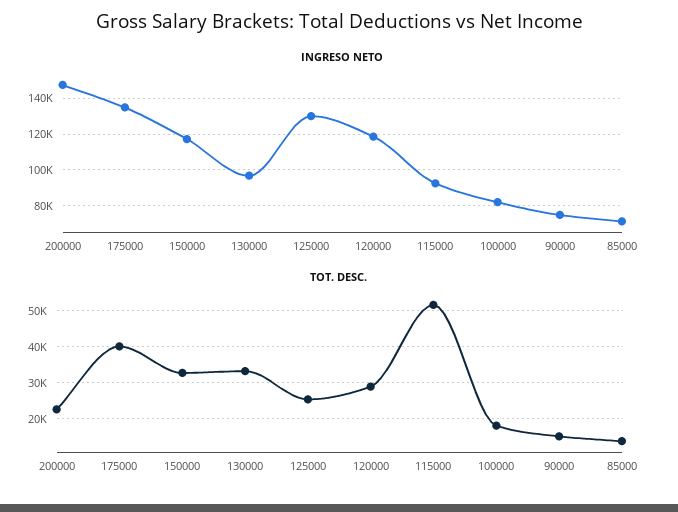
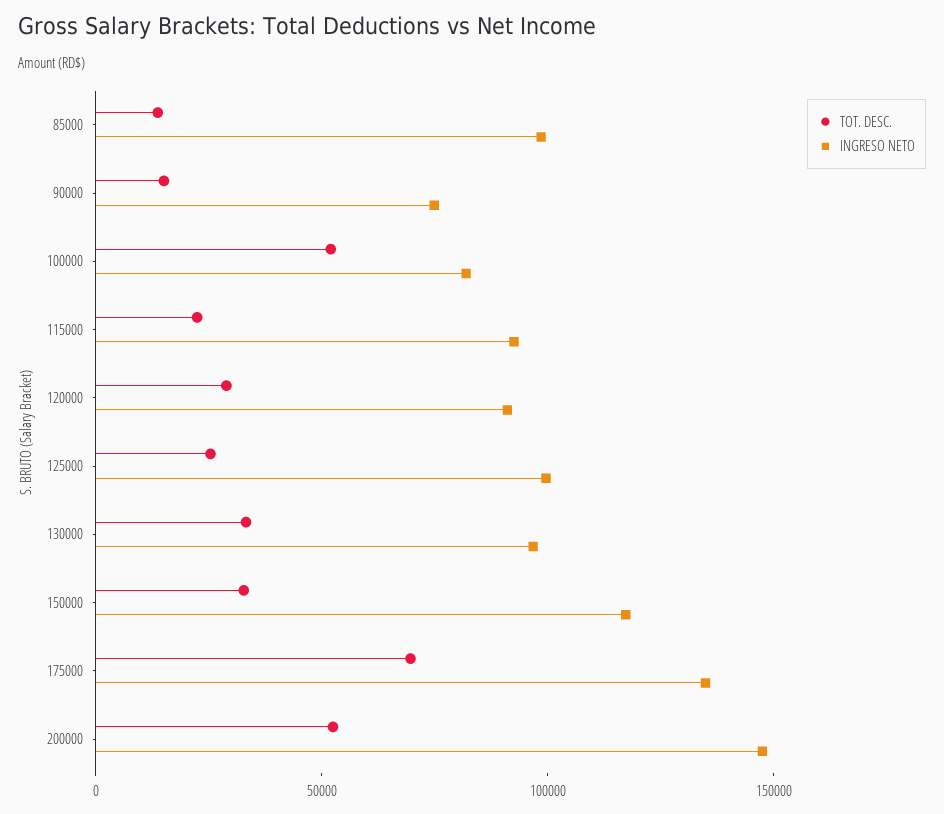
INGRESO NETO, 125000: 130000 -> 100000
INGRESO NETO, 120000: 120000 -> 90000
INGRESO NETO, 85000: 70000 -> 100000
TOT. DESC., 200000: 22000 -> 50000
TOT. DESC., 175000: 40000 -> 70000
TOT. DESC., 115000: 52000 -> 20000
TOT. DESC., 100000: 18000 -> 50000

